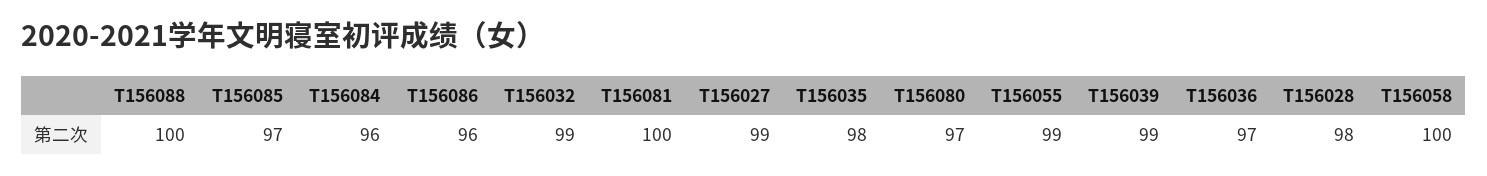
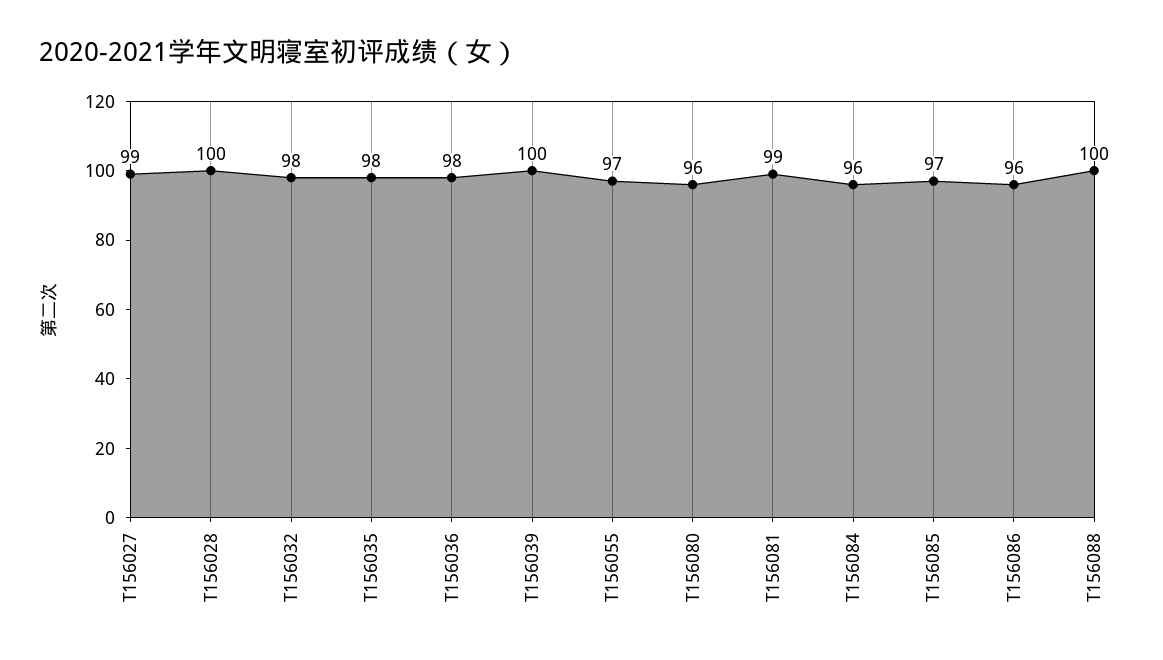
T156032: 99 -> 98
T156081: 100 -> 99
T156080: 97 -> 96
T156055: 99 -> 97
T156039: 99 -> 100
T156036: 97 -> 98
T156028: 98 -> 100
T156058: 100 -> none

